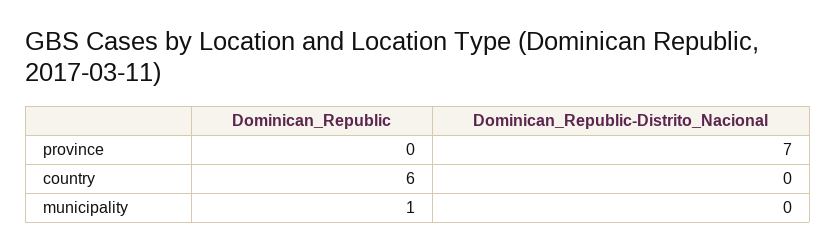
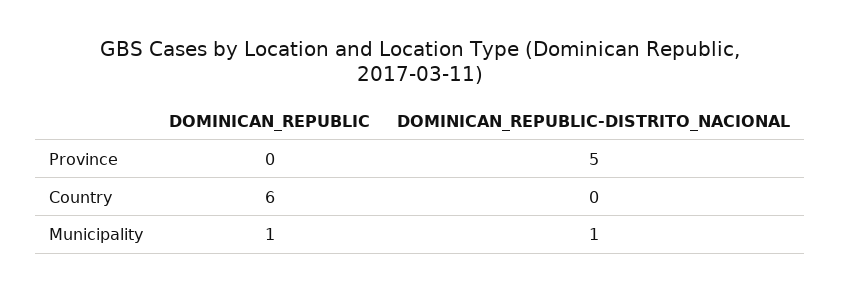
Dominican_Republic-Distrito_Nacional, province: 7 -> 5
Dominican_Republic-Distrito_Nacional, municipality: 0 -> 1

